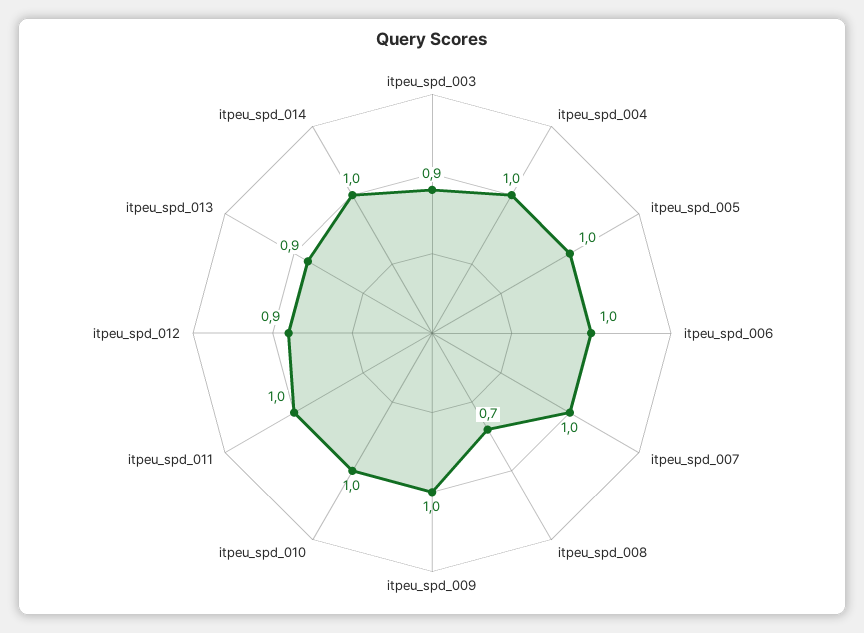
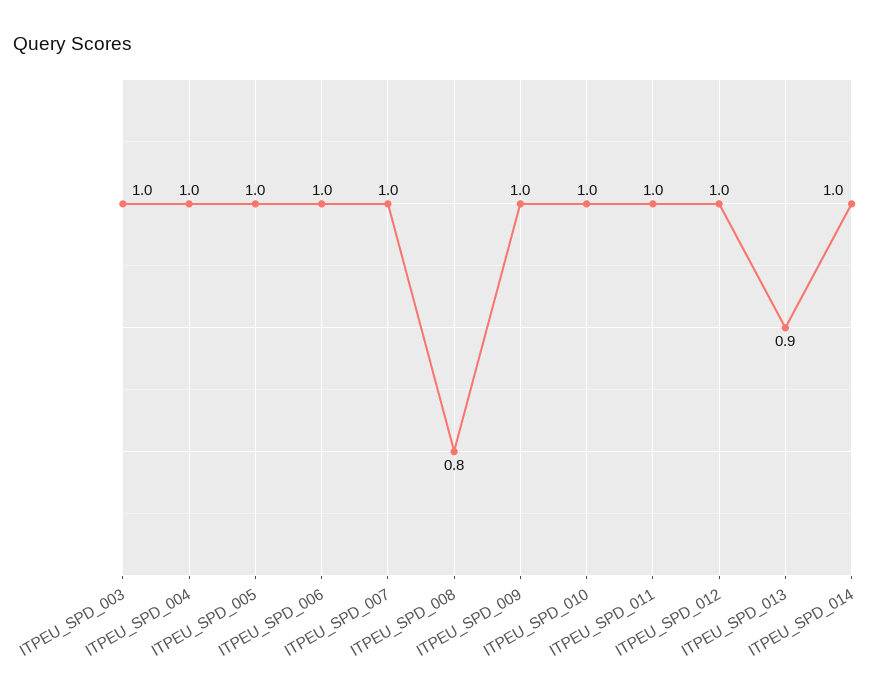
itpeu_spd_003: 0.9 -> 1
itpeu_spd_008: 0.7 -> 0.8
itpeu_spd_012: 0.9 -> 1

